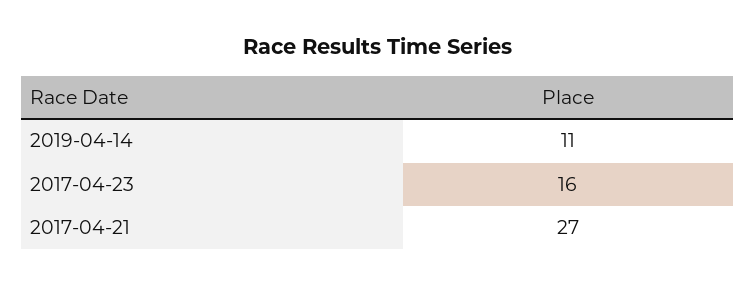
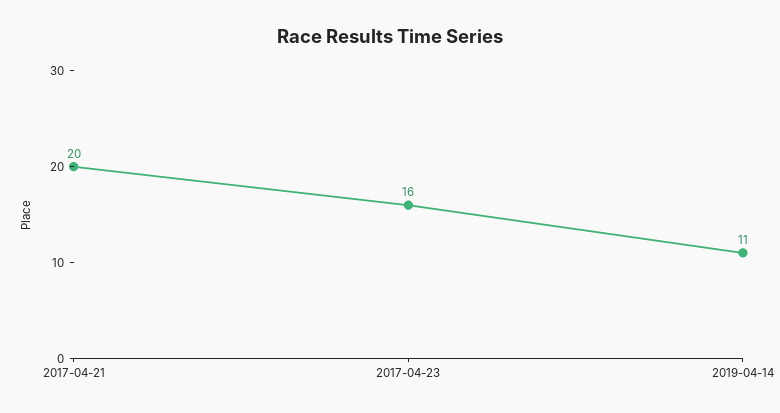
2017-04-21: 27 -> 20

